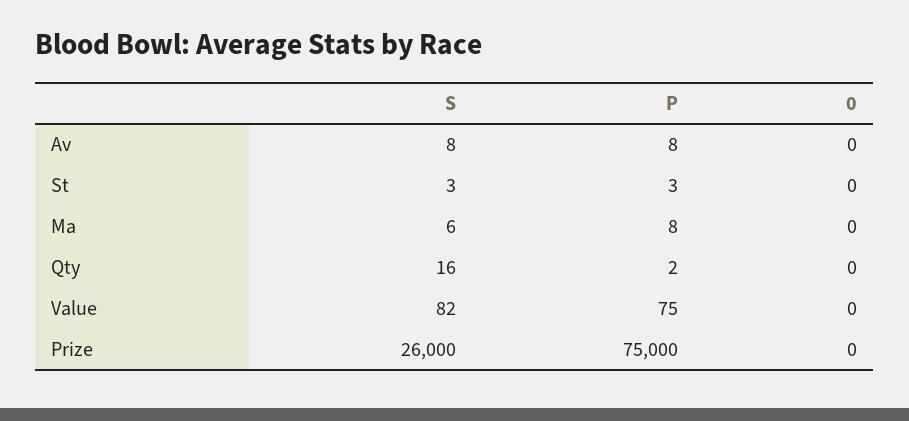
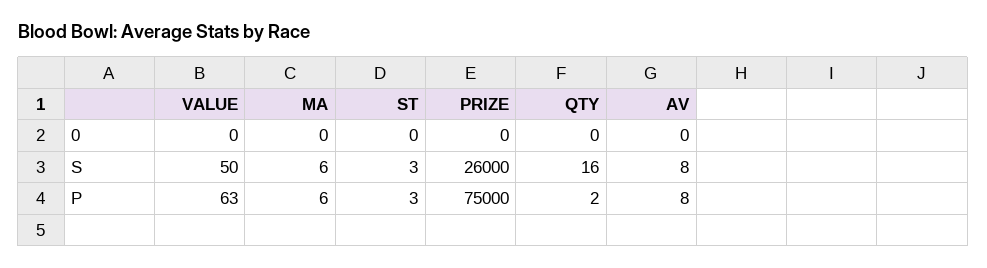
P, Ma: 8 -> 6
S, Value: 82 -> 50
P, Value: 75 -> 63

